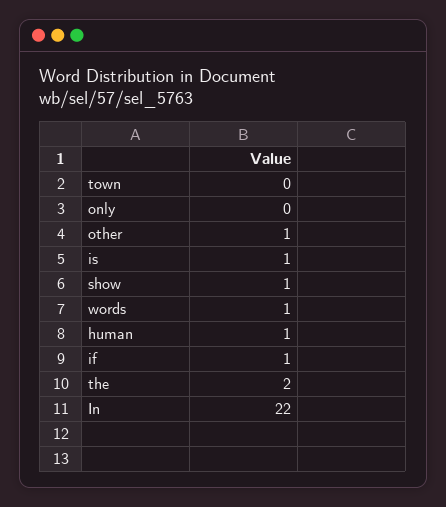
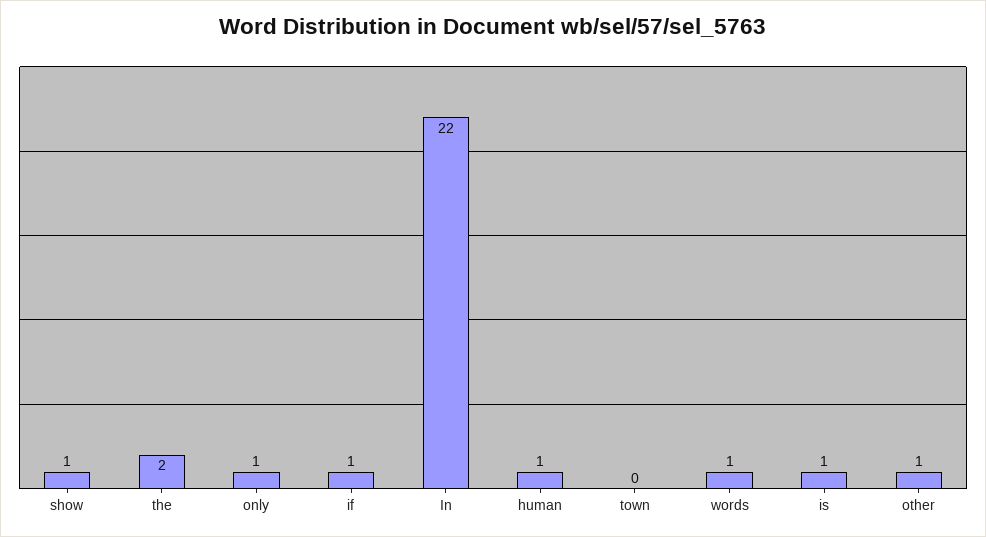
only: 0 -> 1

